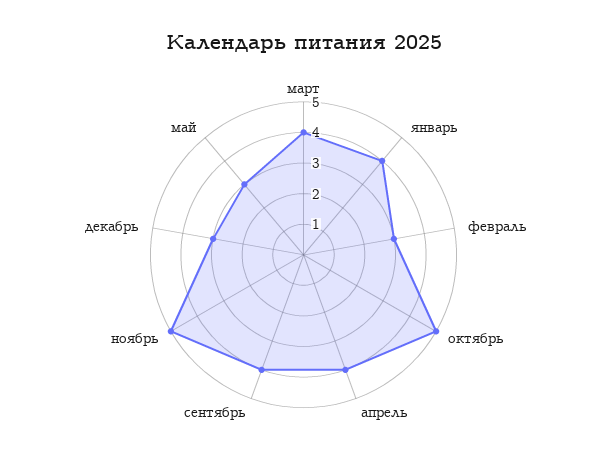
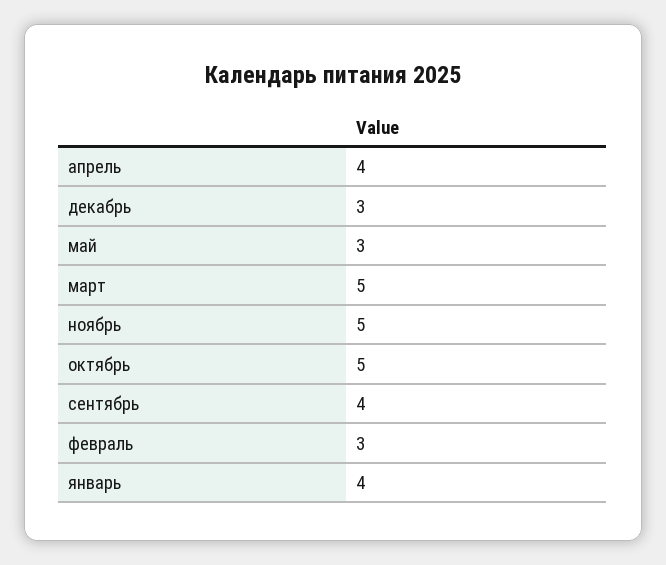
март: 4 -> 5

